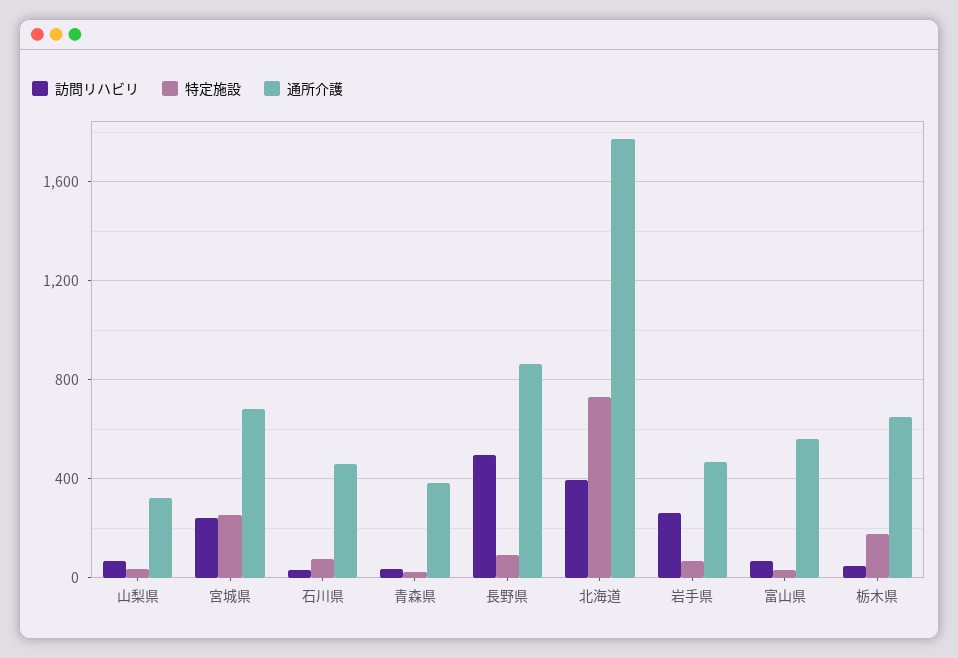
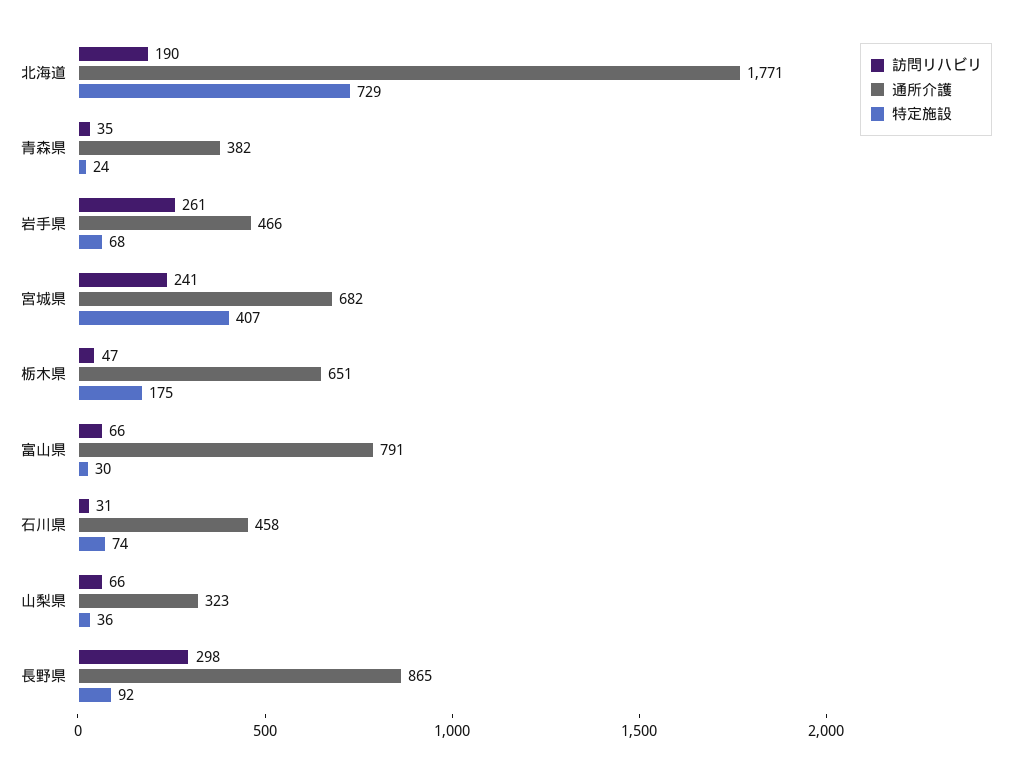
特定施設, 宮城県: 250 -> 407
訪問リハビリ, 長野県: 500 -> 298
訪問リハビリ, 北海道: 400 -> 190
通所介護, 富山県: 550 -> 791

